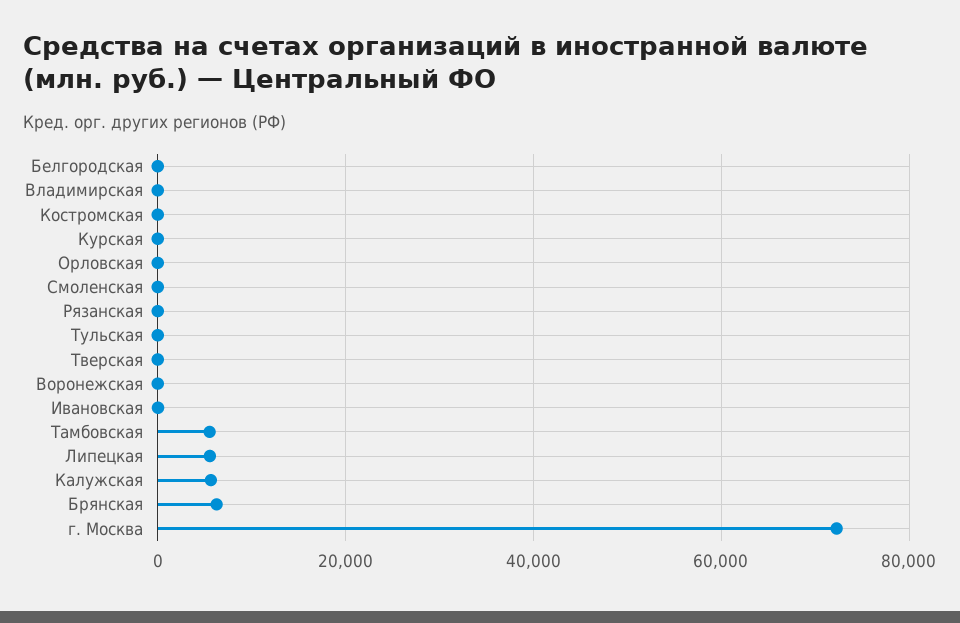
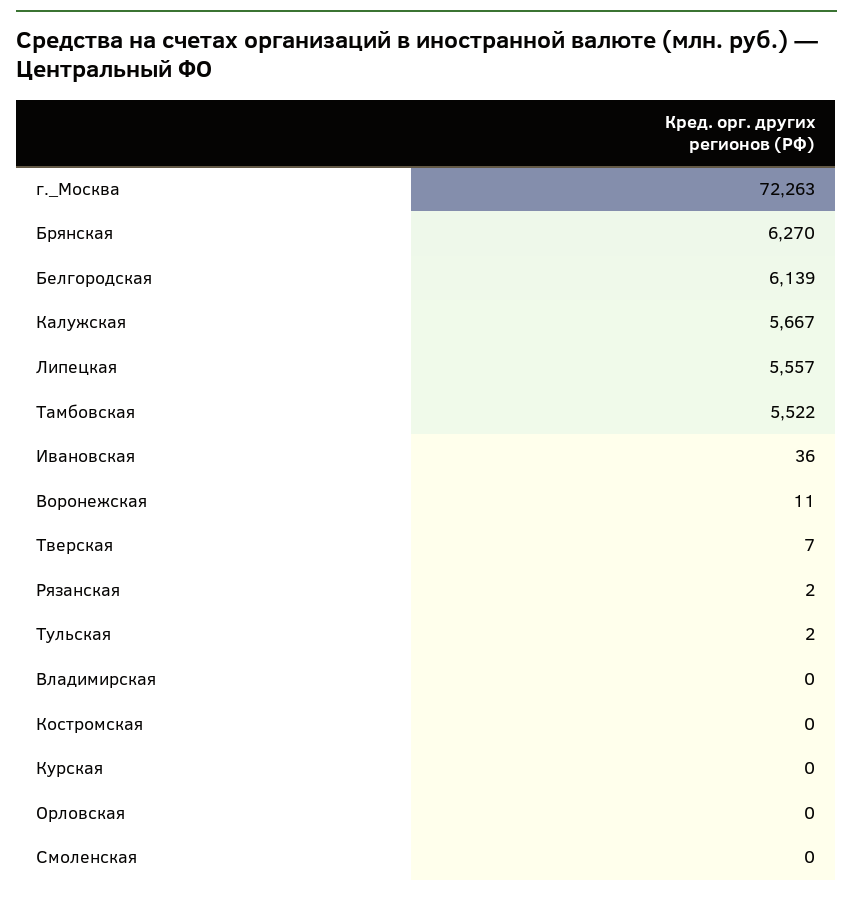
Белгородская: 0 -> 6139

